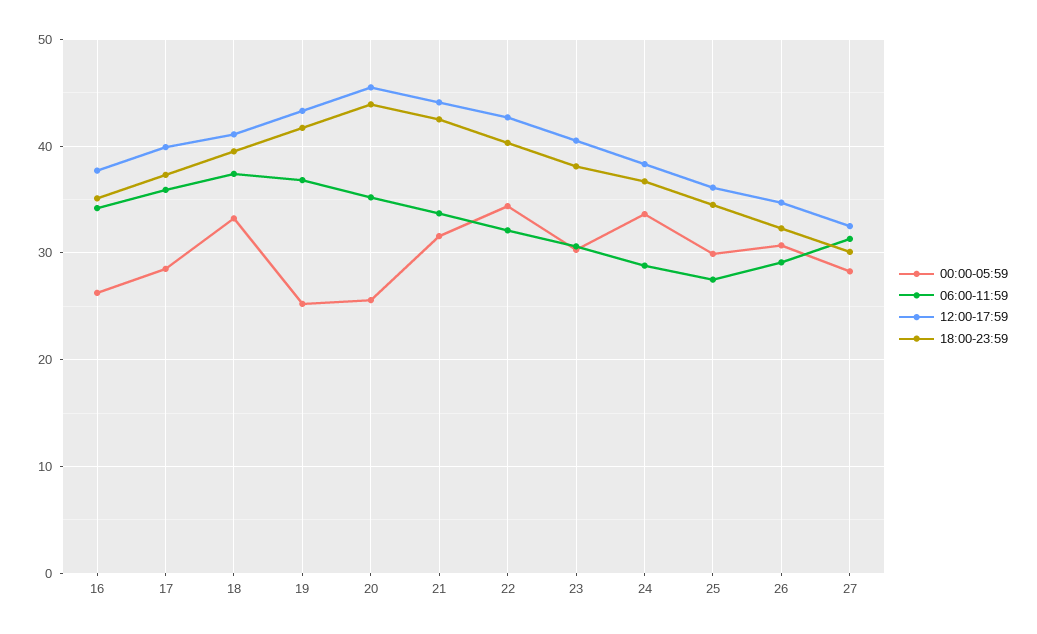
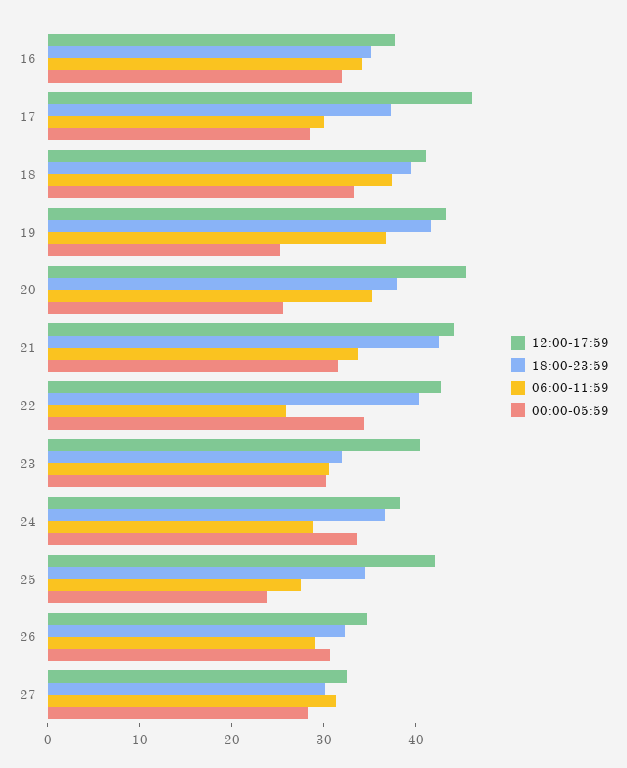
00:00-05:59, 16: 26 -> 32
06:00-11:59, 17: 36 -> 30
12:00-17:59, 17: 40 -> 46
18:00-23:59, 20: 44 -> 38
06:00-11:59, 22: 32 -> 26
18:00-23:59, 23: 38 -> 32
00:00-05:59, 25: 30 -> 24
12:00-17:59, 25: 36 -> 42

